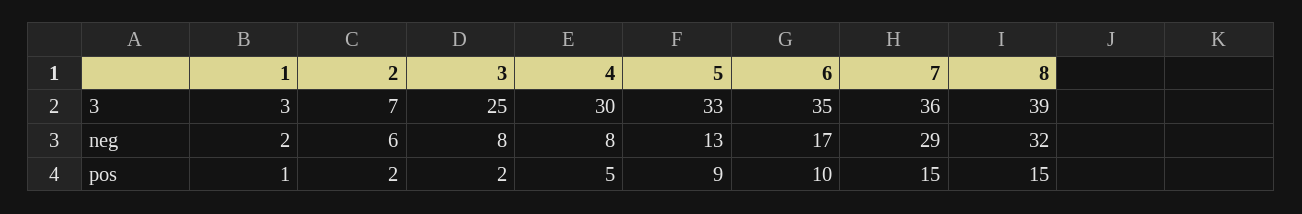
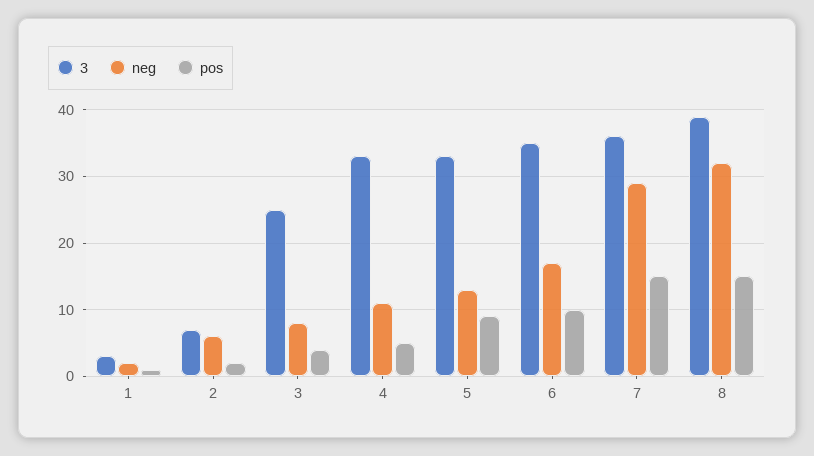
3, 4: 30 -> 33
neg, 4: 8 -> 11
pos, 3: 2 -> 4

